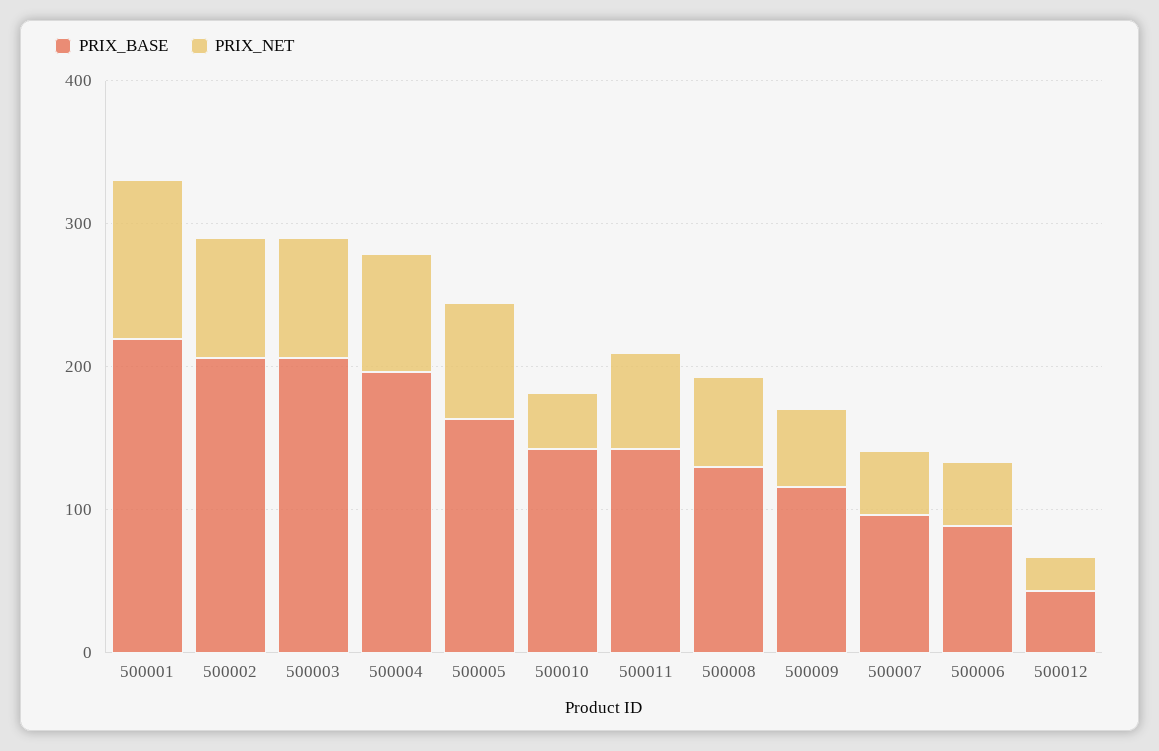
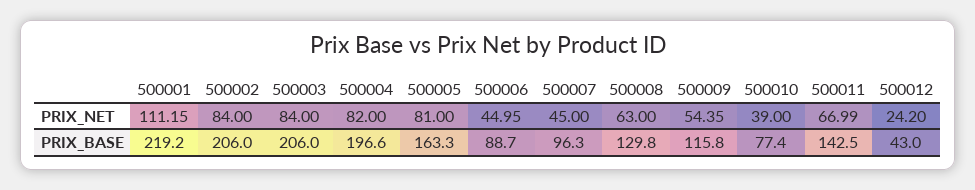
PRIX_BASE, 500010: 140 -> 77.4

